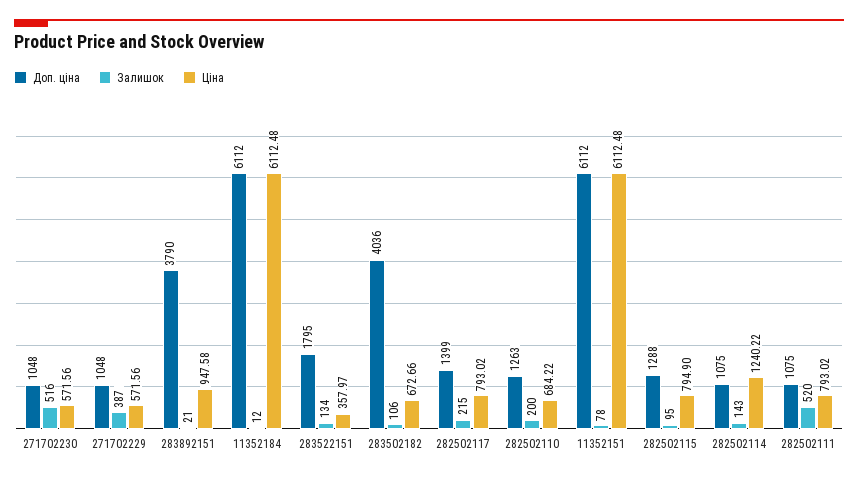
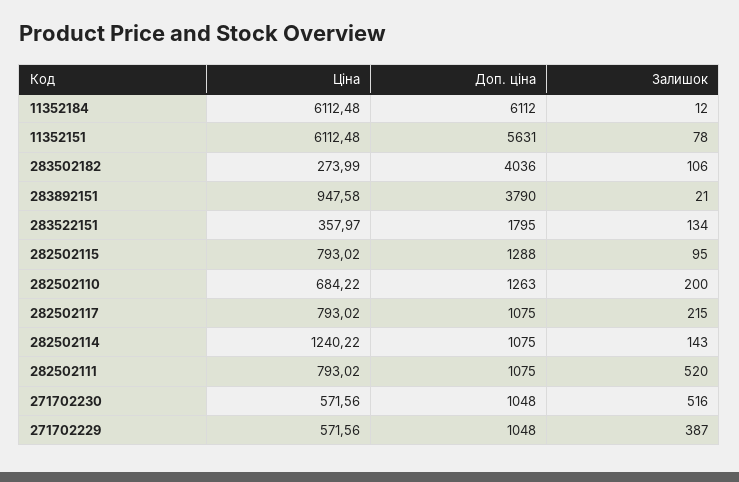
Ціна, 283502182: 672.66 -> 273.99
Доп. ціна, 282502117: 1399 -> 1075
Доп. ціна, 11352151: 6112 -> 5631
Ціна, 282502115: 794.9 -> 793.02

